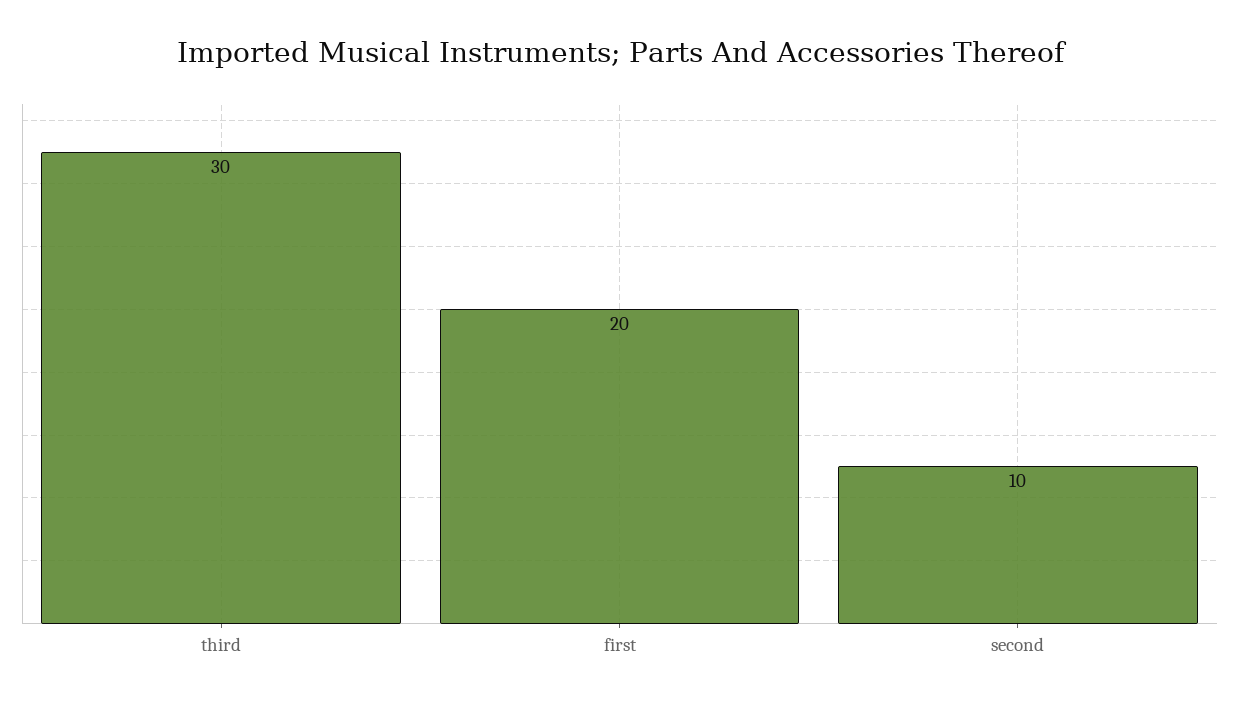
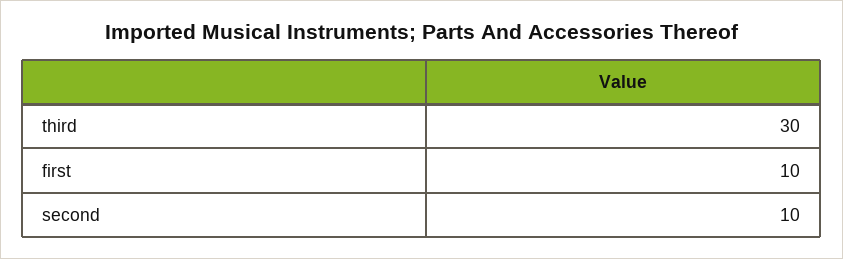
first: 20 -> 10

